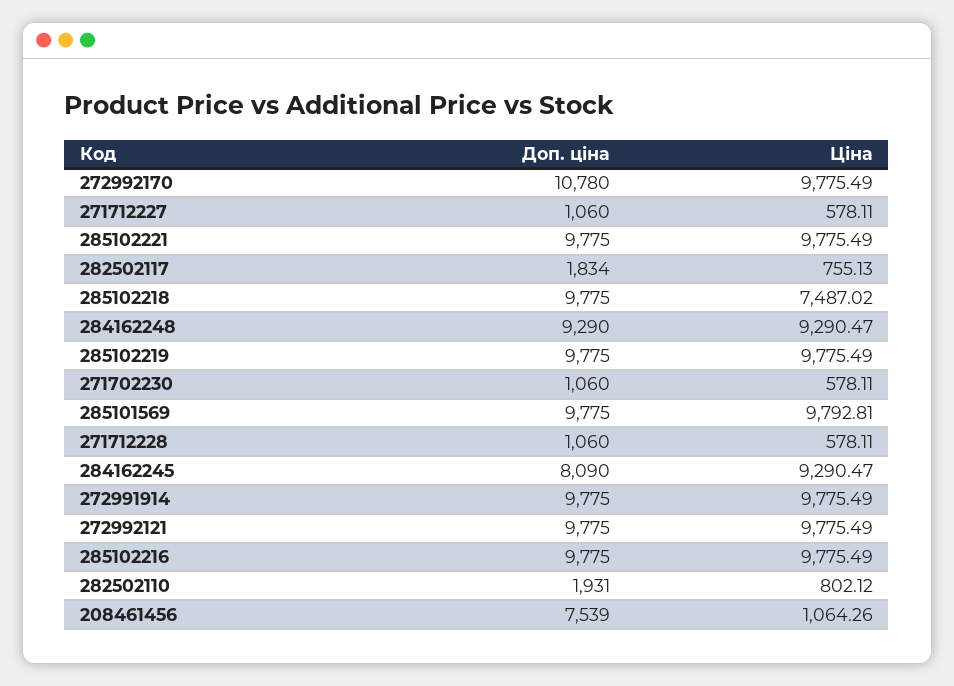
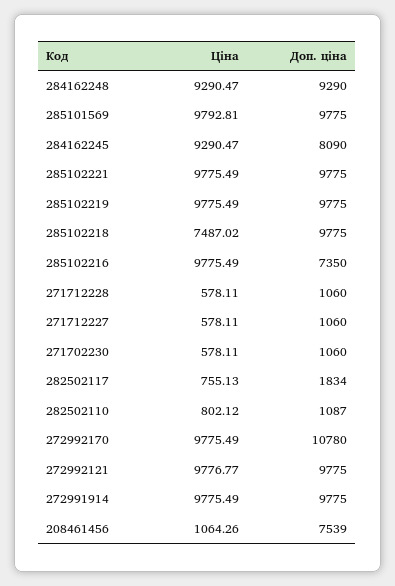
Ціна, 272992121: 9775.49 -> 9776.77
Доп. ціна, 285102216: 9775 -> 7350
Доп. ціна, 282502110: 1931 -> 1087

